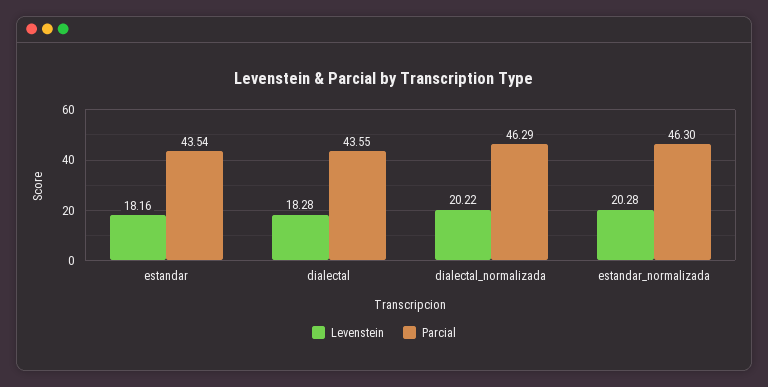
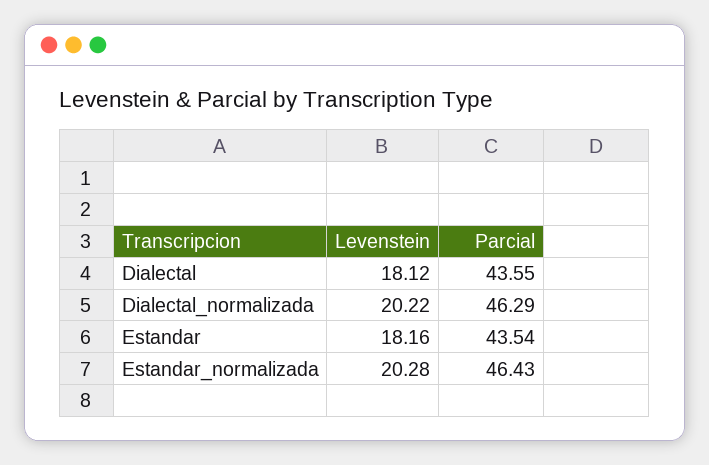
Levenstein, dialectal: 18.28 -> 18.12
Parcial, estandar_normalizada: 46.3 -> 46.43

